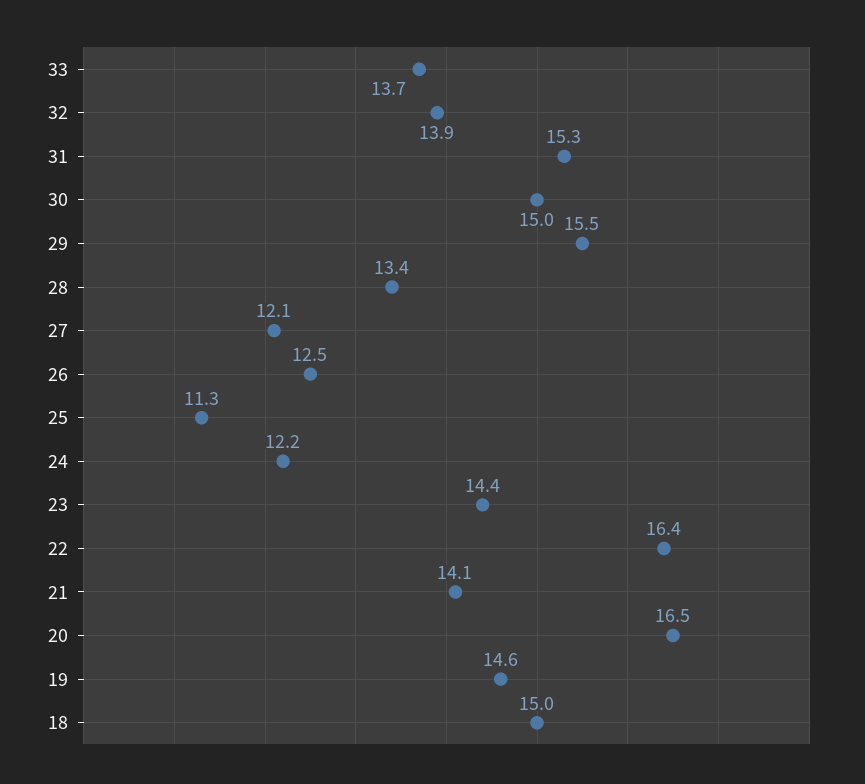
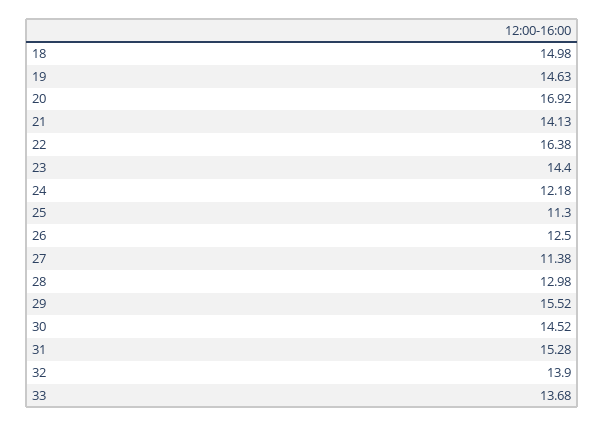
30: 15 -> 14.52
28: 13.4 -> 12.98
27: 12.1 -> 11.38
20: 16.5 -> 16.92

